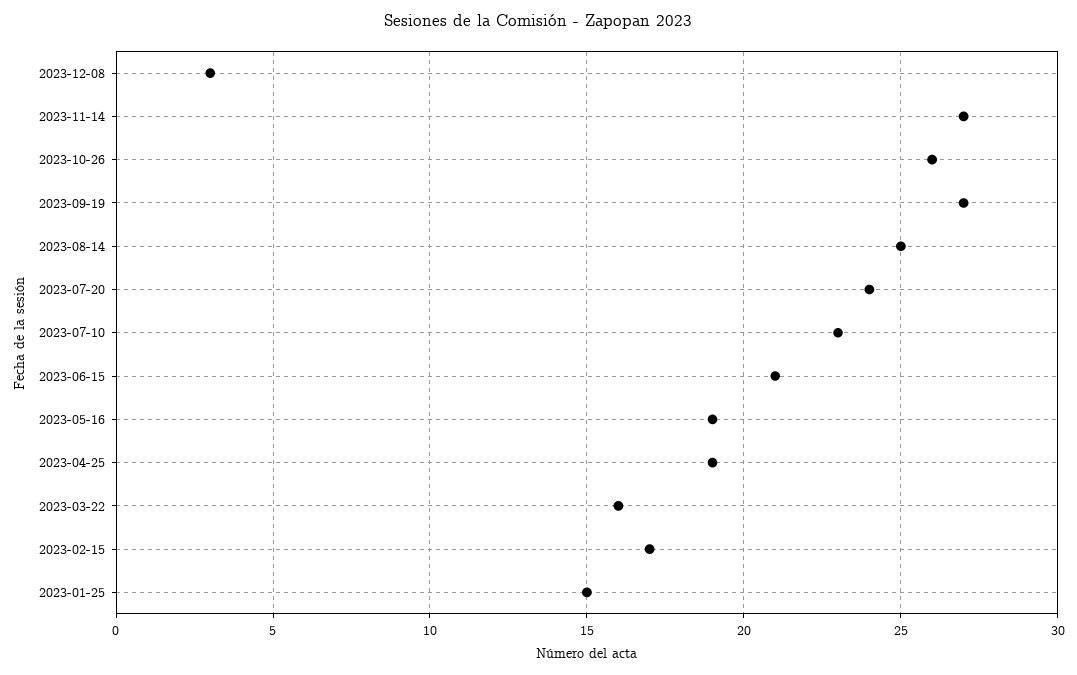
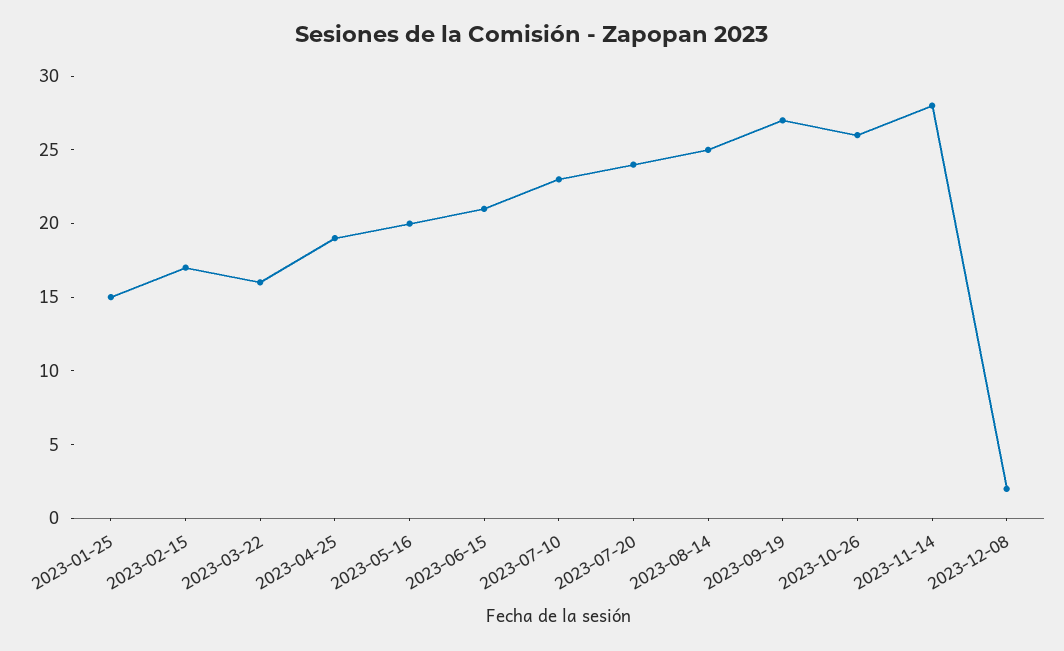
2023-12-08: 3 -> 2
2023-11-14: 27 -> 28
2023-05-16: 19 -> 20

